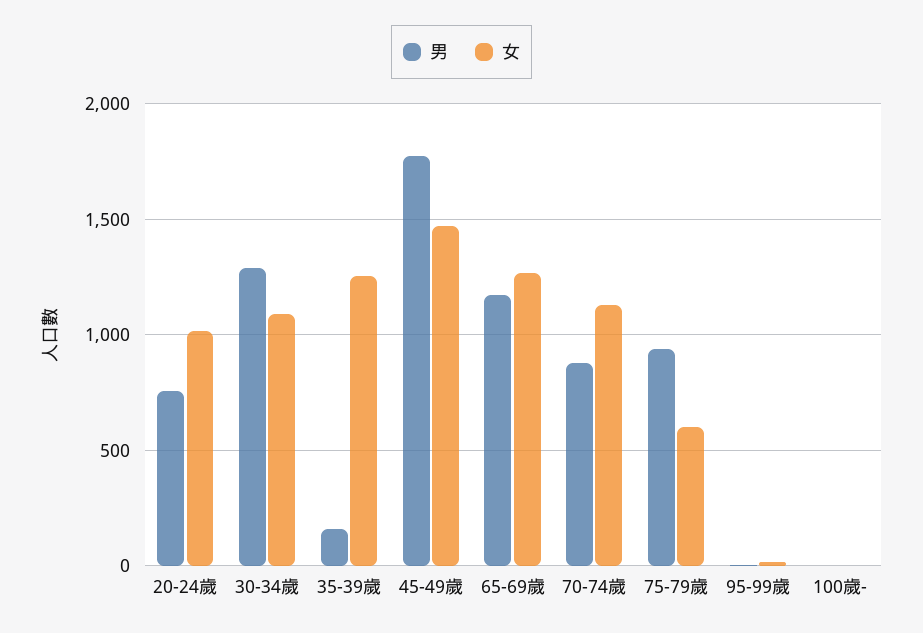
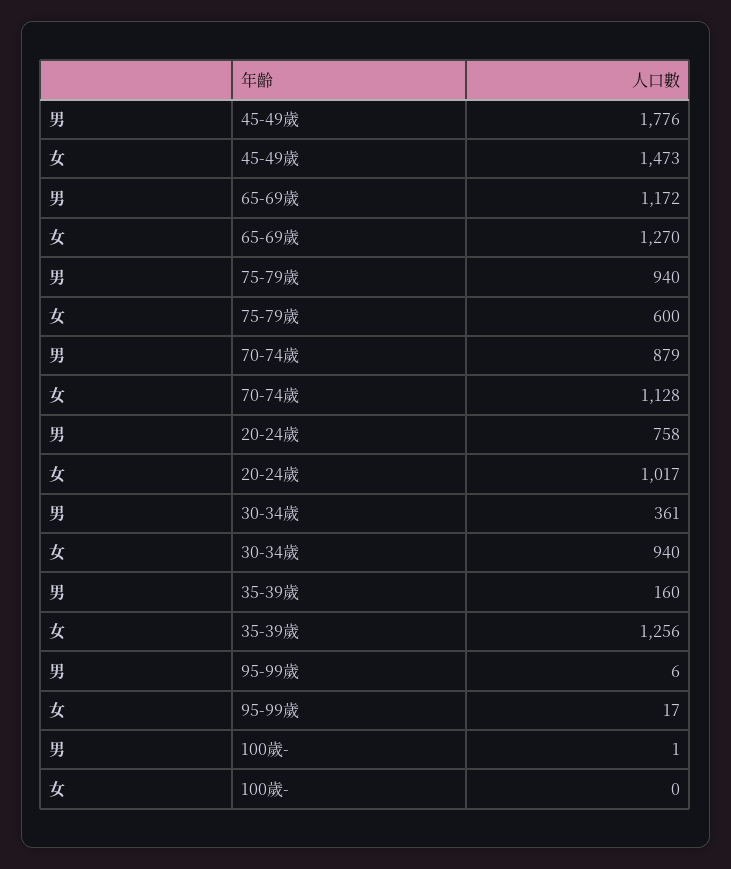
男, 30-34歲: 1300 -> 361
女, 30-34歲: 1100 -> 940

